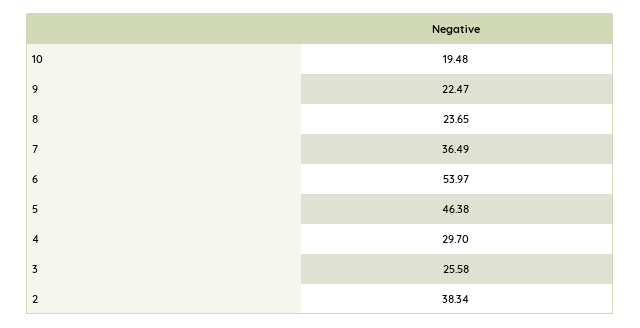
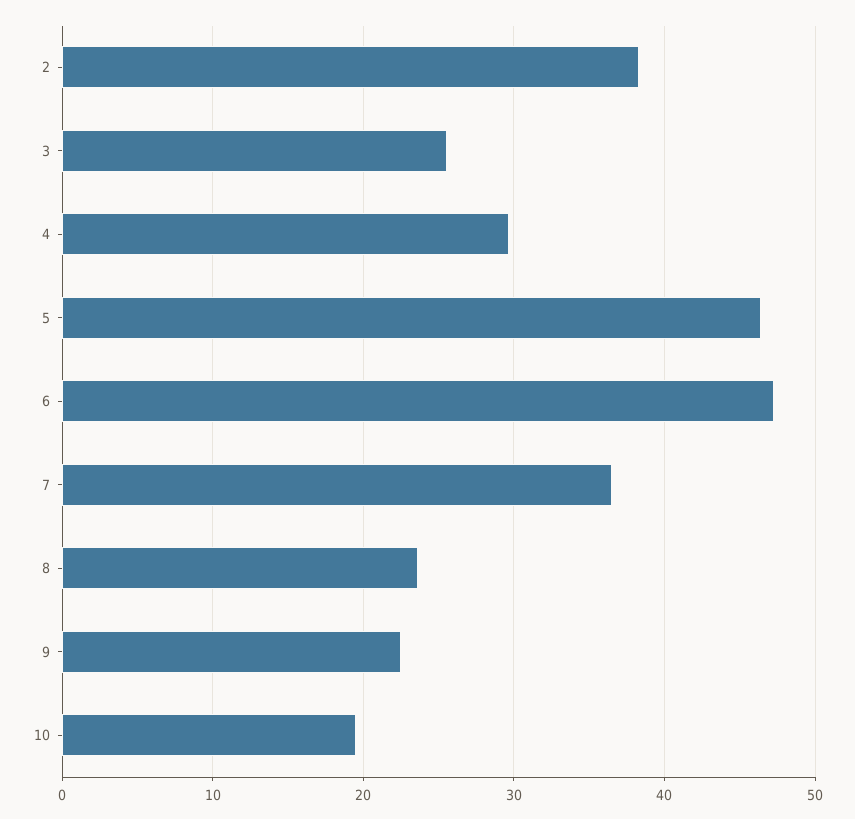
6: 53.97 -> 47

